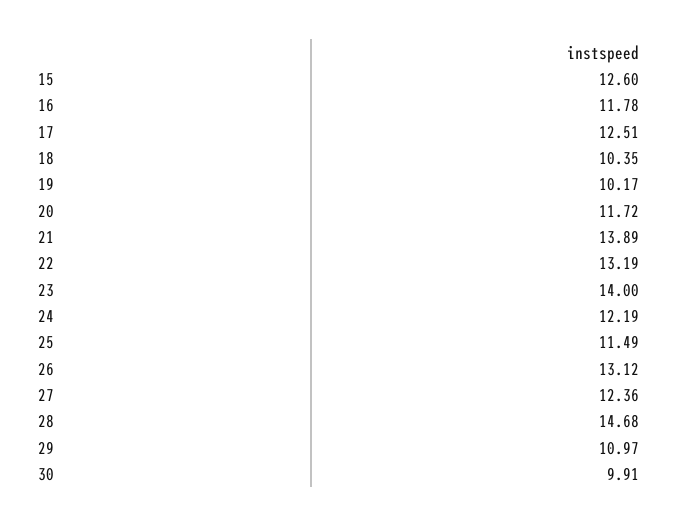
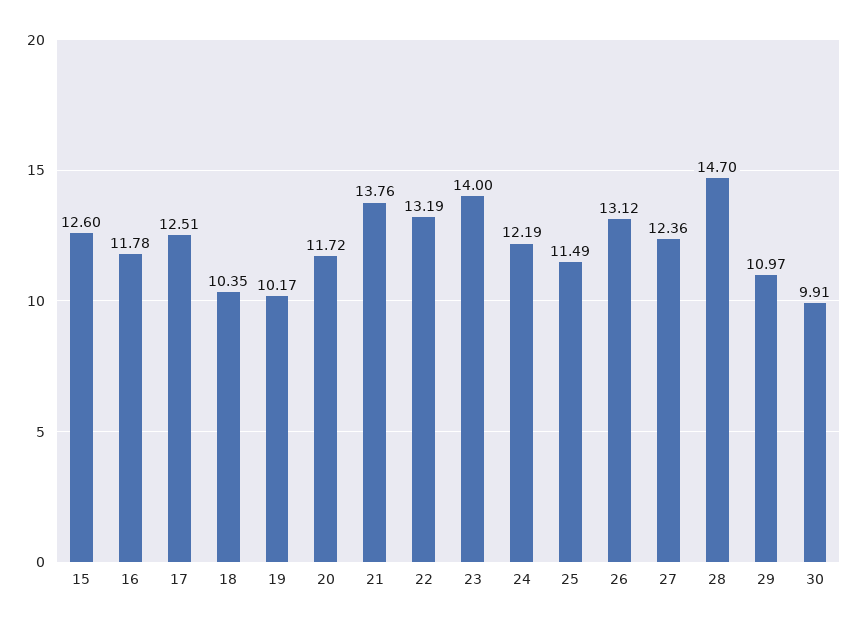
21: 13.89 -> 13.76
28: 14.68 -> 14.7

